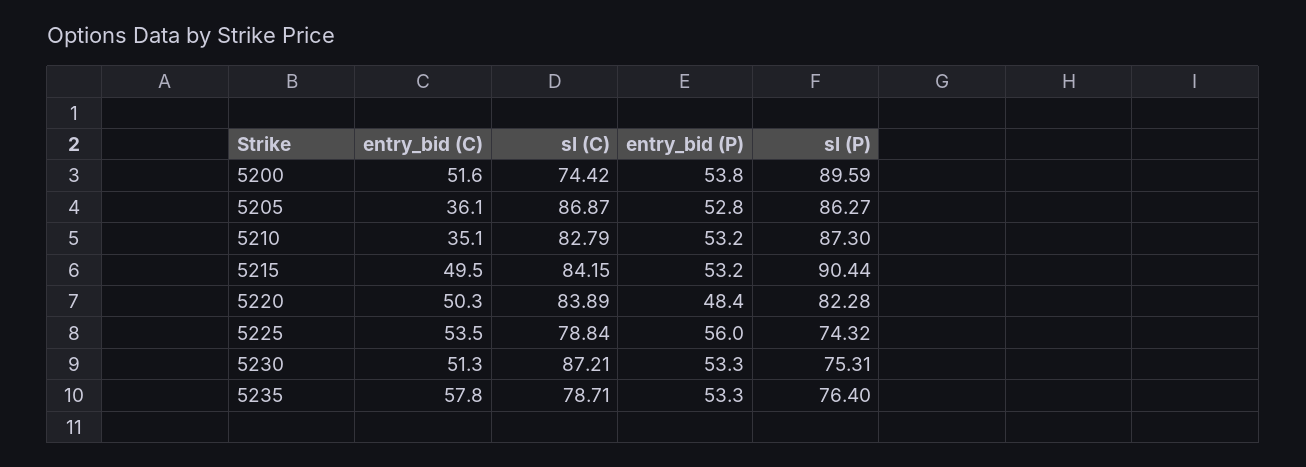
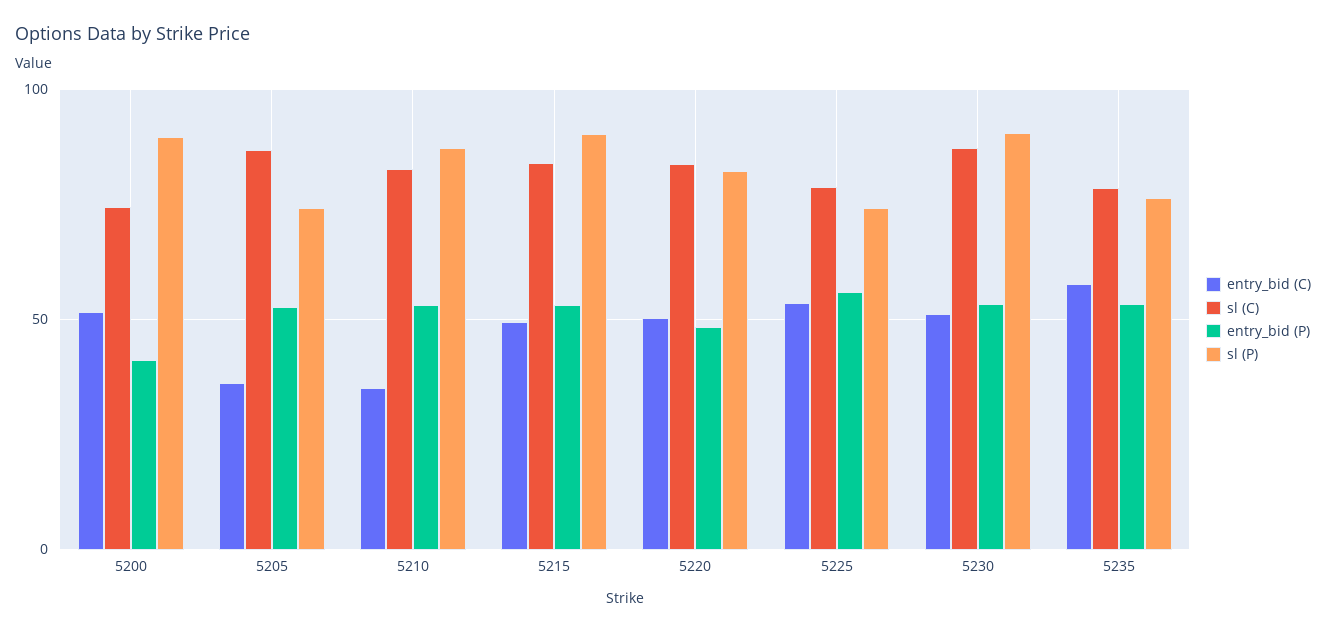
entry_bid (P), 5200: 53.8 -> 40
sl (P), 5205: 86.27 -> 75
sl (P), 5230: 75.31 -> 90

